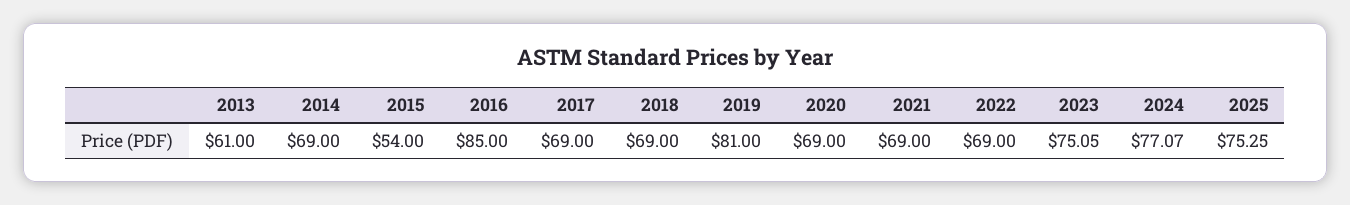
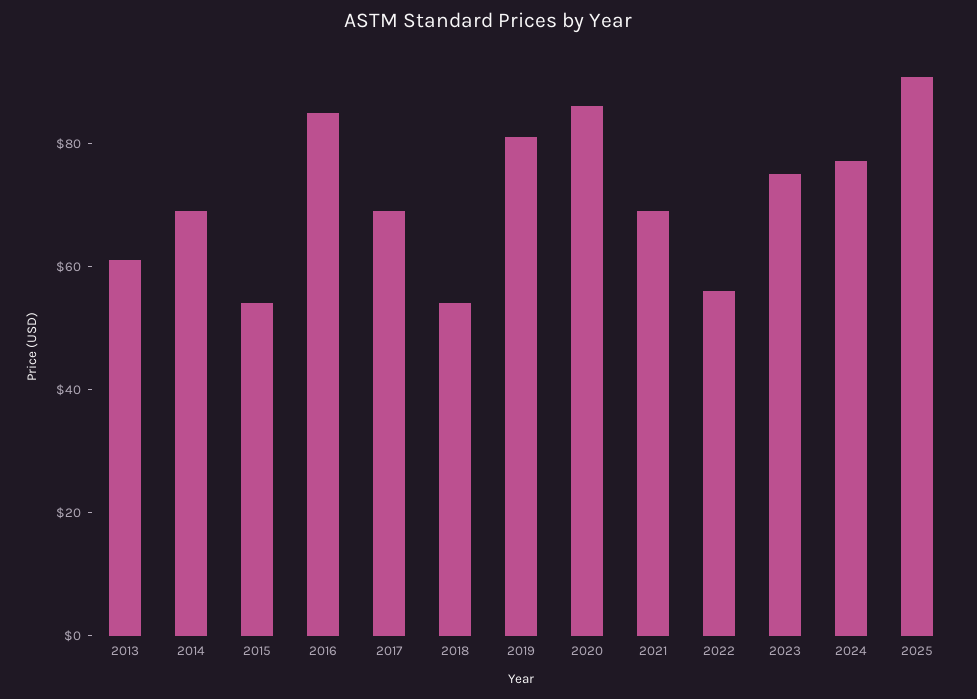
2018: 69 -> 55
2020: 69 -> 85
2022: 69 -> 55
2025: 75.25 -> 90

